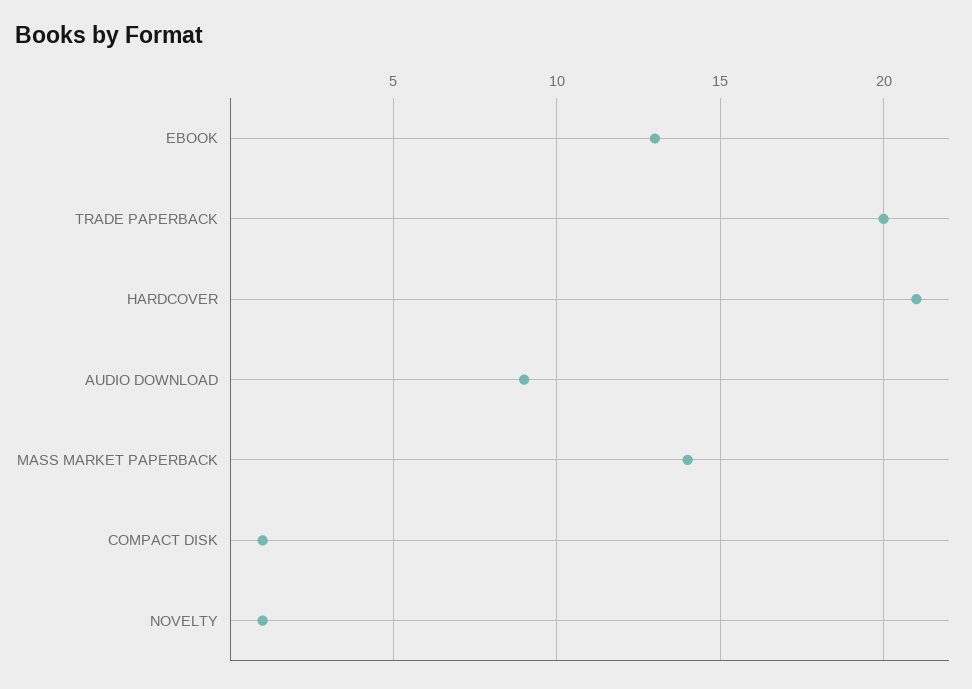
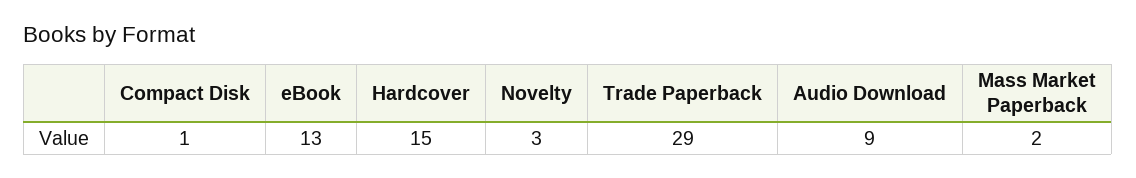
TRADE PAPERBACK: 20 -> 29
HARDCOVER: 21 -> 15
MASS MARKET PAPERBACK: 14 -> 2
NOVELTY: 1 -> 3

